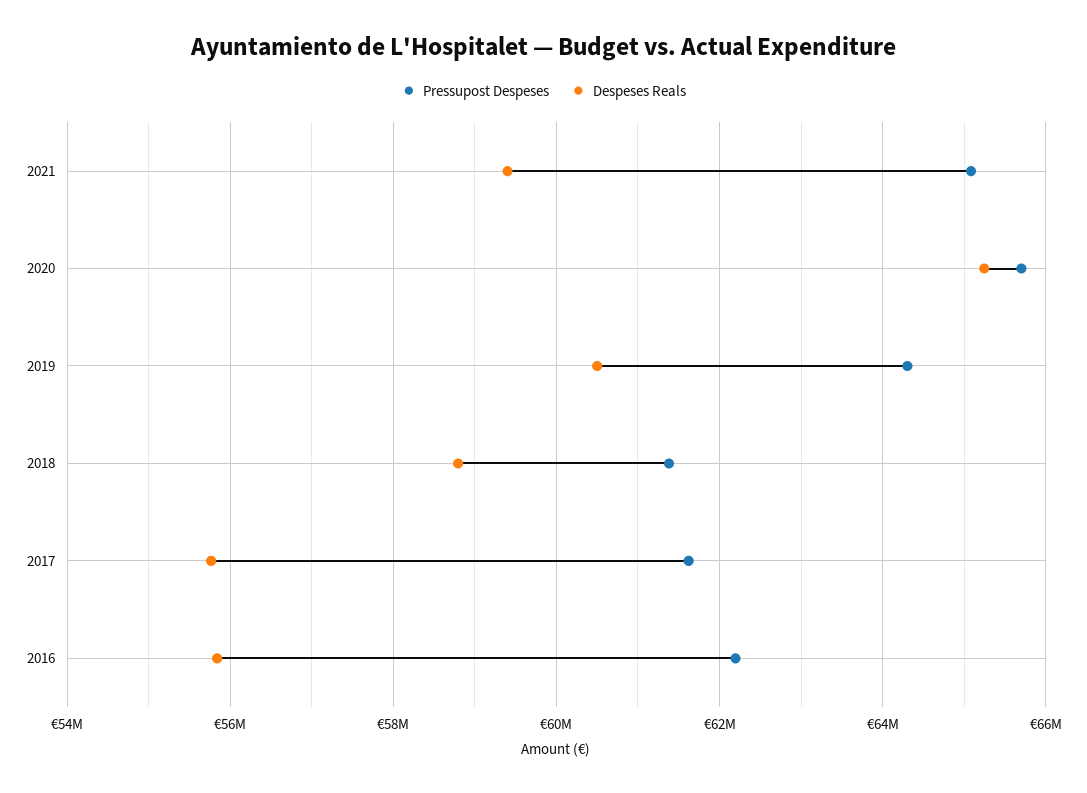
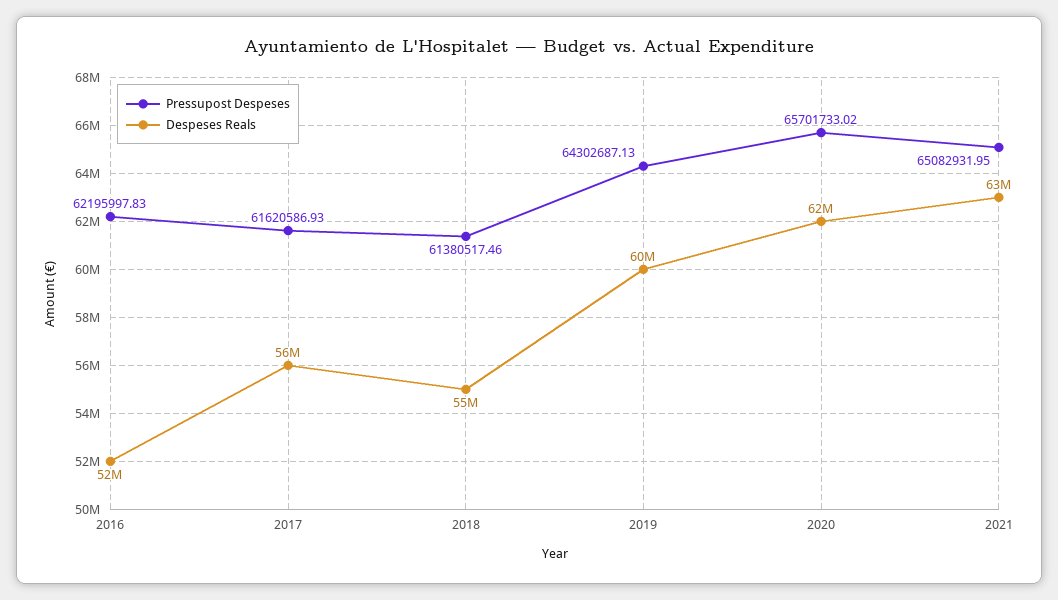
Despeses Reals, 2021: 59400000 -> 63000000
Despeses Reals, 2020: 65200000 -> 62000000
Despeses Reals, 2018: 58800000 -> 55000000
Despeses Reals, 2016: 55800000 -> 52000000

